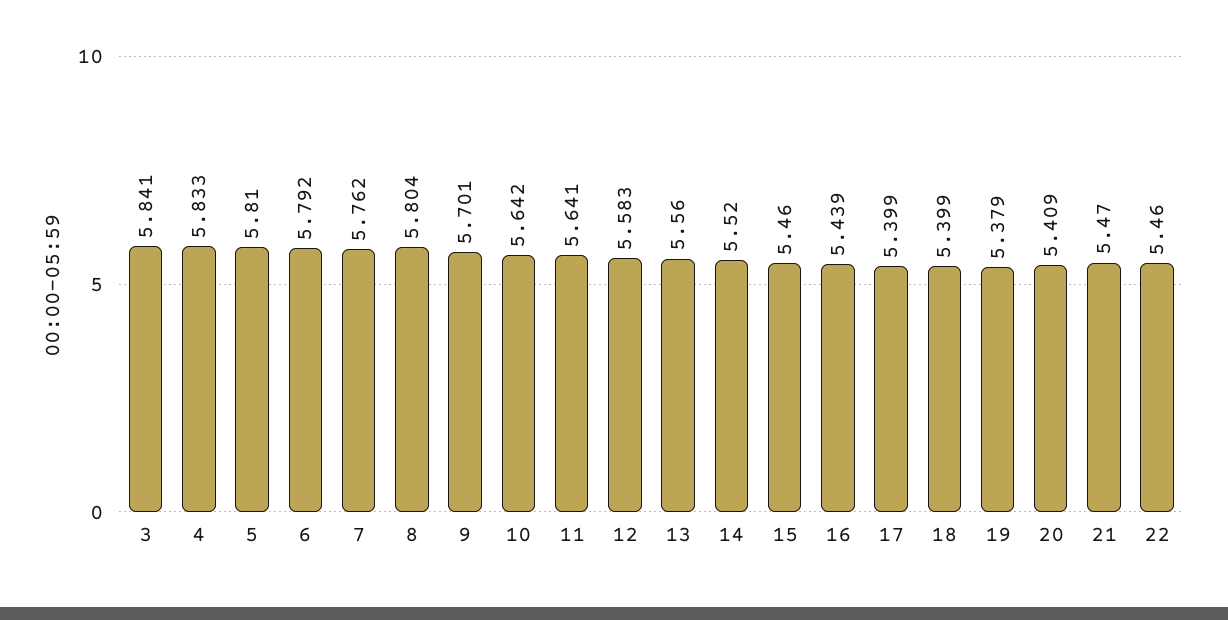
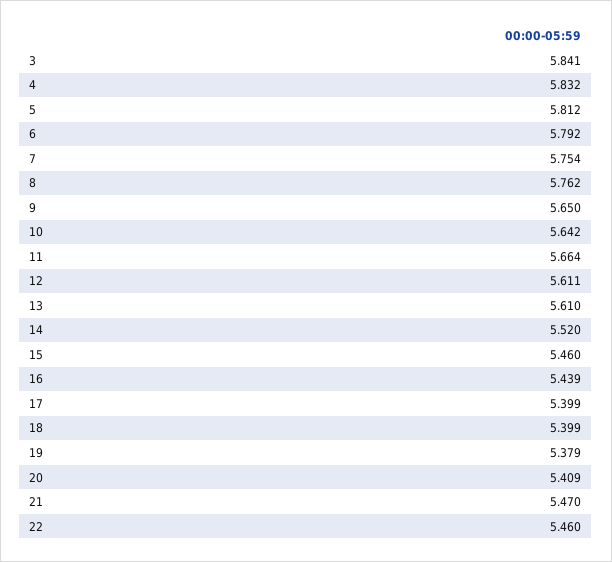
4: 5.833 -> 5.832
5: 5.81 -> 5.812
7: 5.762 -> 5.754
8: 5.804 -> 5.762
9: 5.701 -> 5.65
11: 5.641 -> 5.664
12: 5.583 -> 5.611
13: 5.56 -> 5.61

